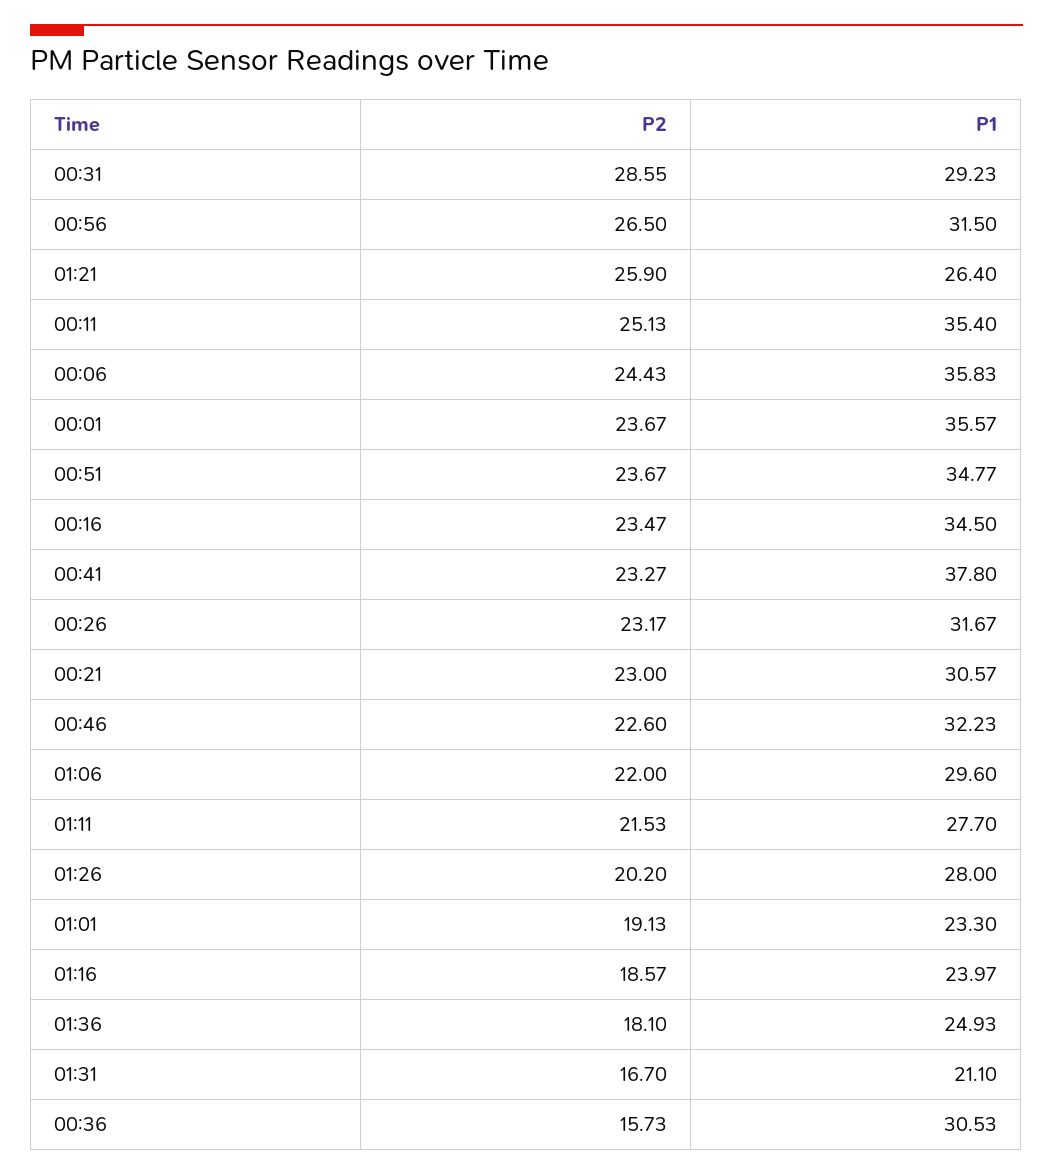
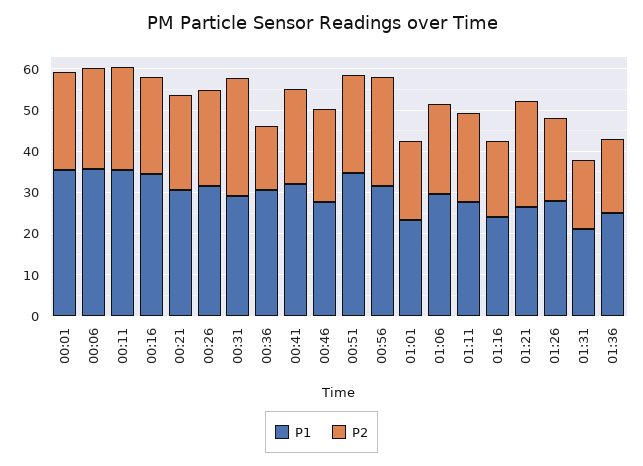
P1, 00:41: 37.8 -> 32
P1, 00:46: 32.23 -> 28

